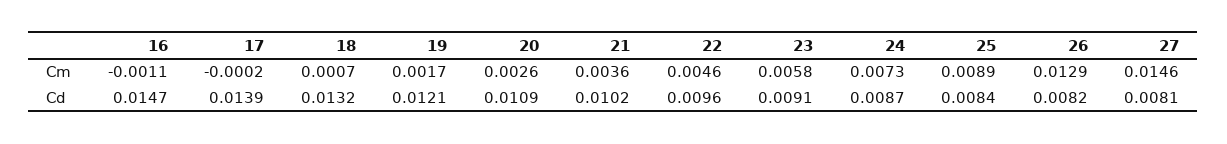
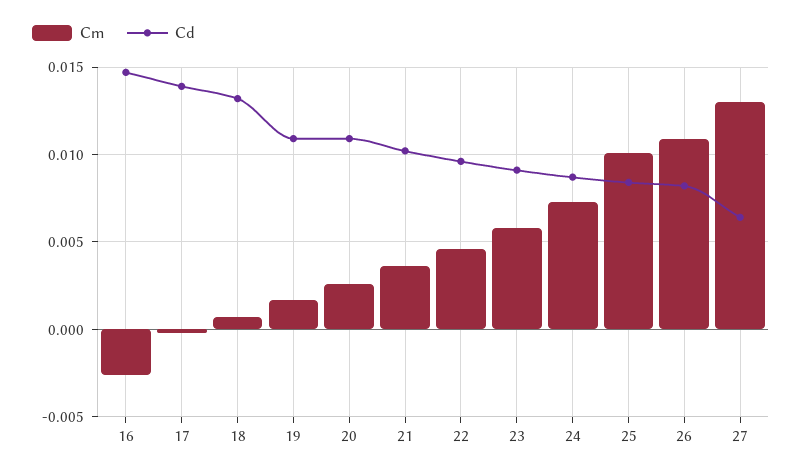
Cm, 16: -0.0011 -> -0.0025
Cm, 25: 0.0089 -> 0.01
Cm, 26: 0.0129 -> 0.011
Cm, 27: 0.0146 -> 0.013
Cd, 19: 0.0121 -> 0.011
Cd, 27: 0.0081 -> 0.0065

